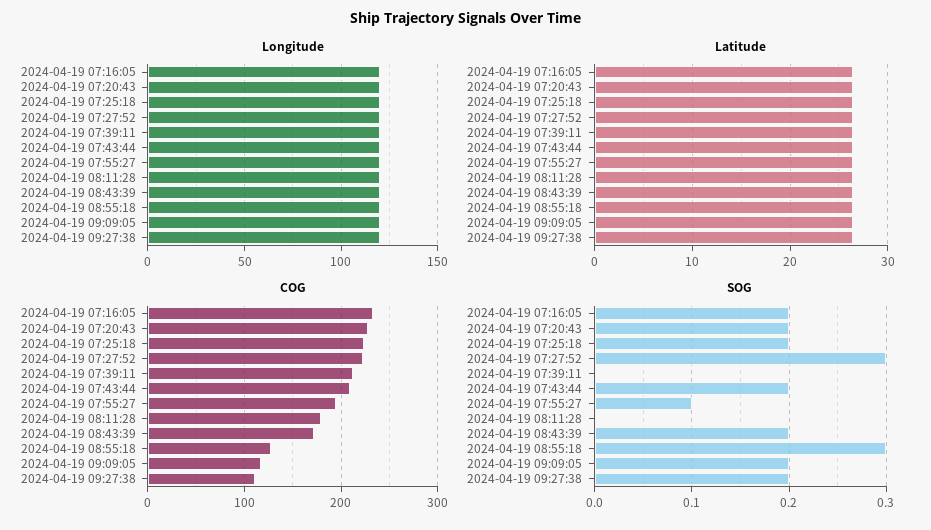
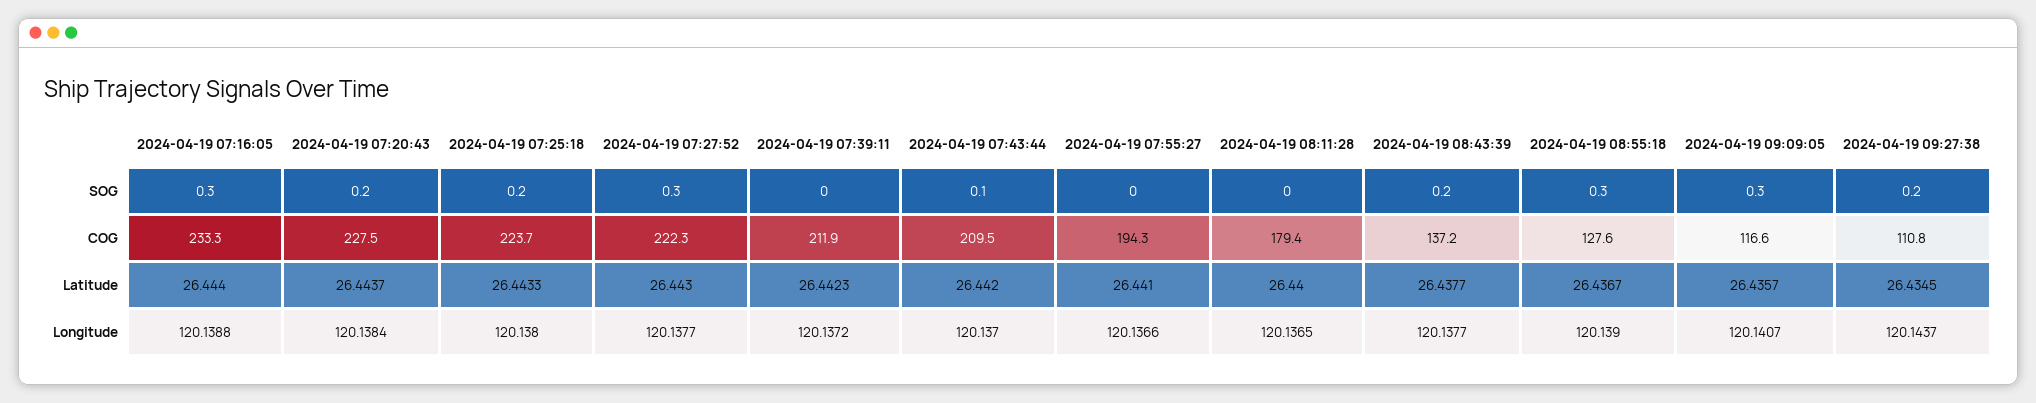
COG, 2024-04-19 08:43:39: 170 -> 137.2
SOG, 2024-04-19 07:16:05: 0.2 -> 0.3
SOG, 2024-04-19 07:43:44: 0.2 -> 0.1
SOG, 2024-04-19 07:55:27: 0.1 -> 0
SOG, 2024-04-19 09:09:05: 0.2 -> 0.3

